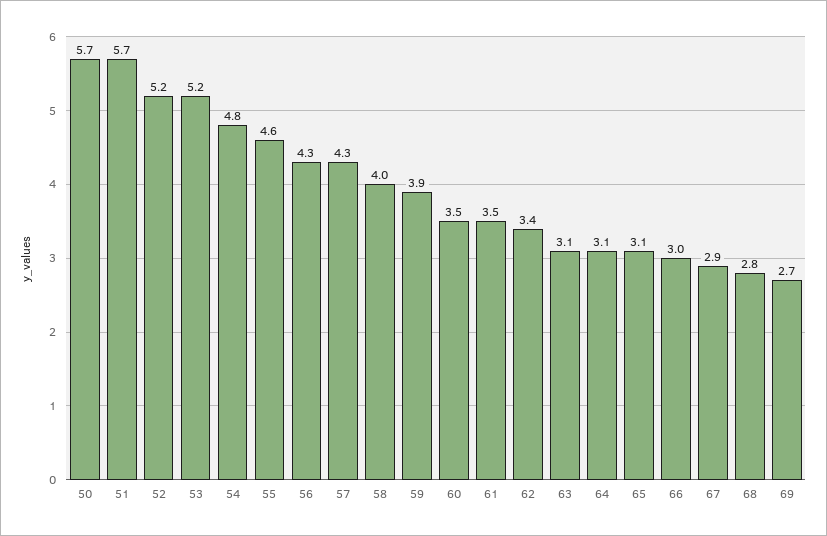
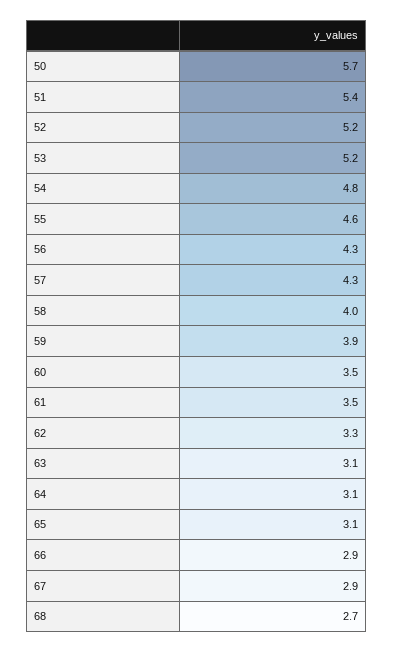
51: 5.7 -> 5.4
62: 3.4 -> 3.3
66: 3 -> 2.9
68: 2.8 -> 2.7
69: 2.7 -> none

